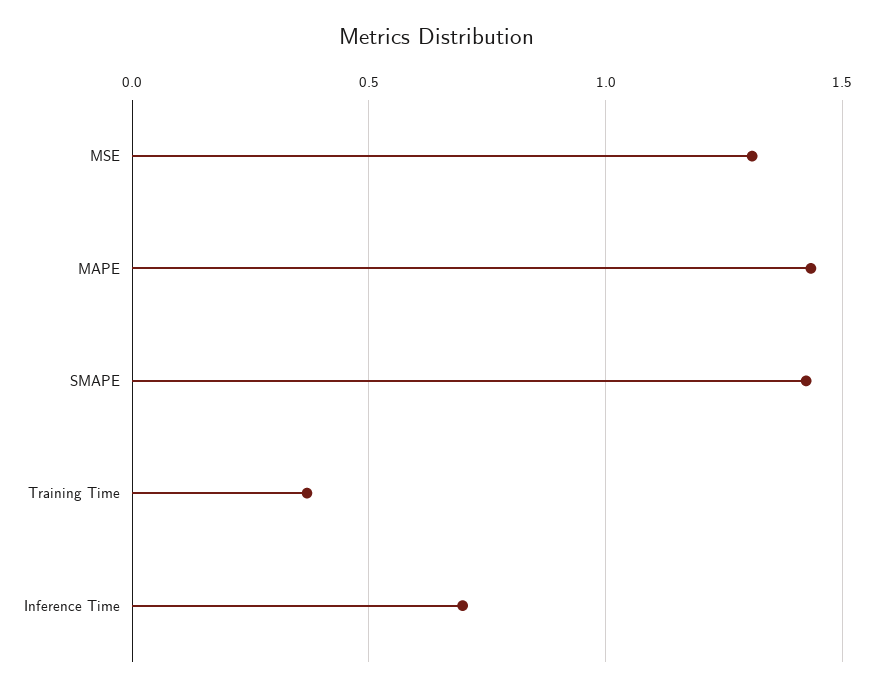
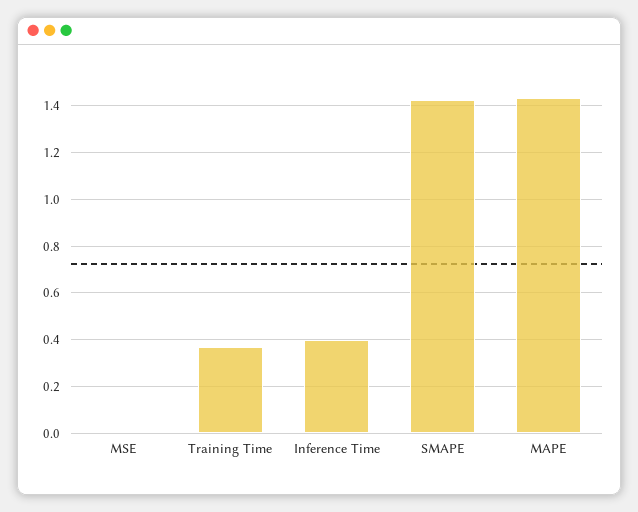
MSE: 1.3 -> 0
Inference Time: 0.7 -> 0.4

